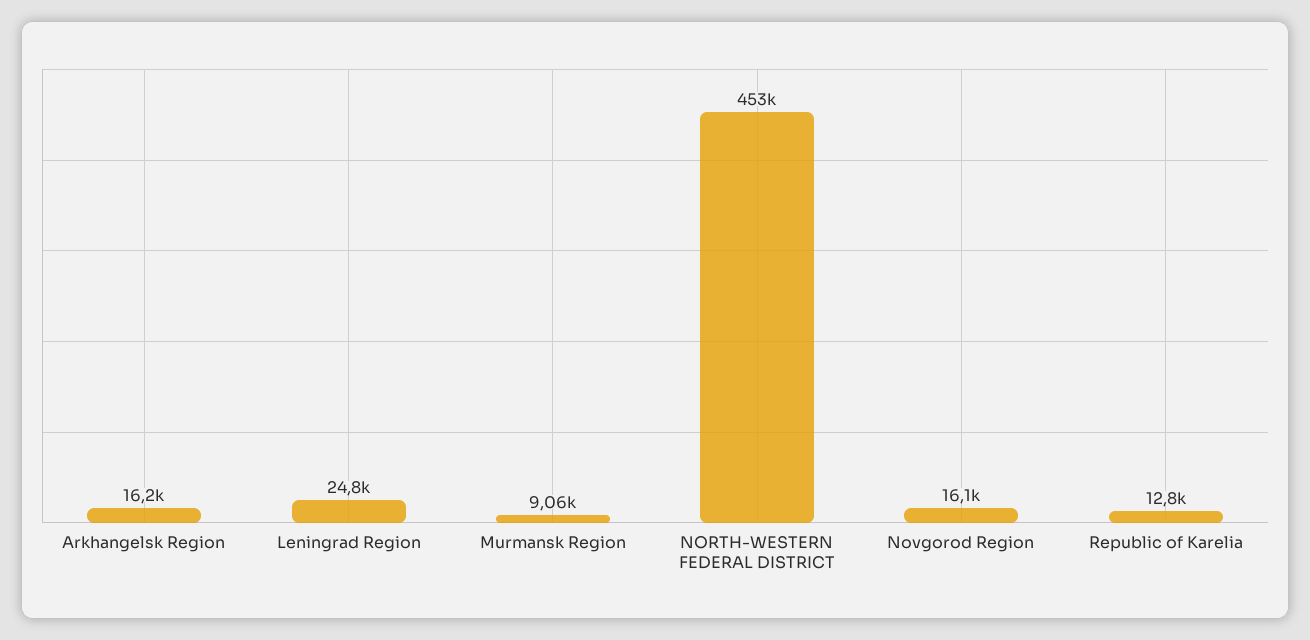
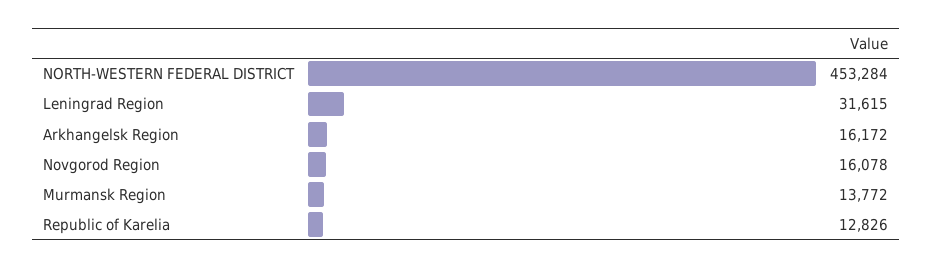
Leningrad Region: 24800 -> 31615
Murmansk Region: 9060 -> 13772

